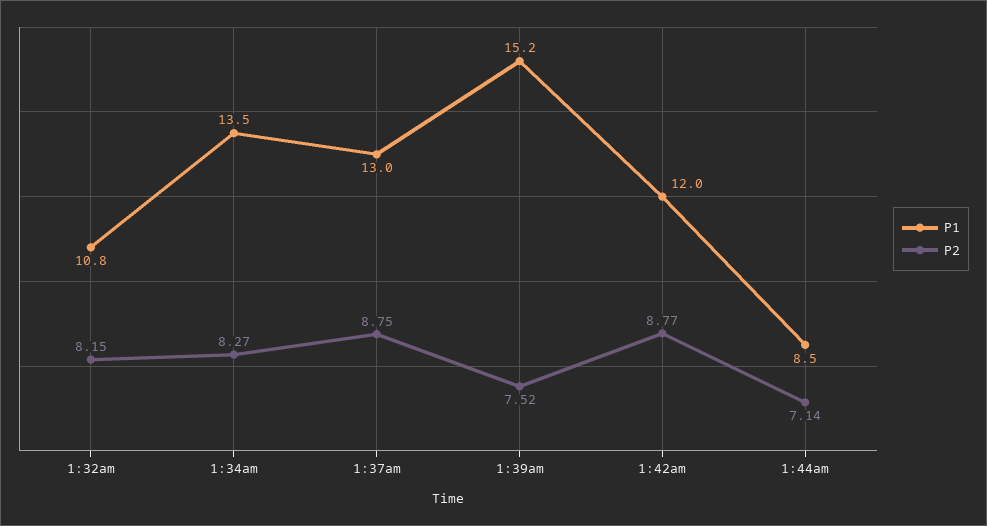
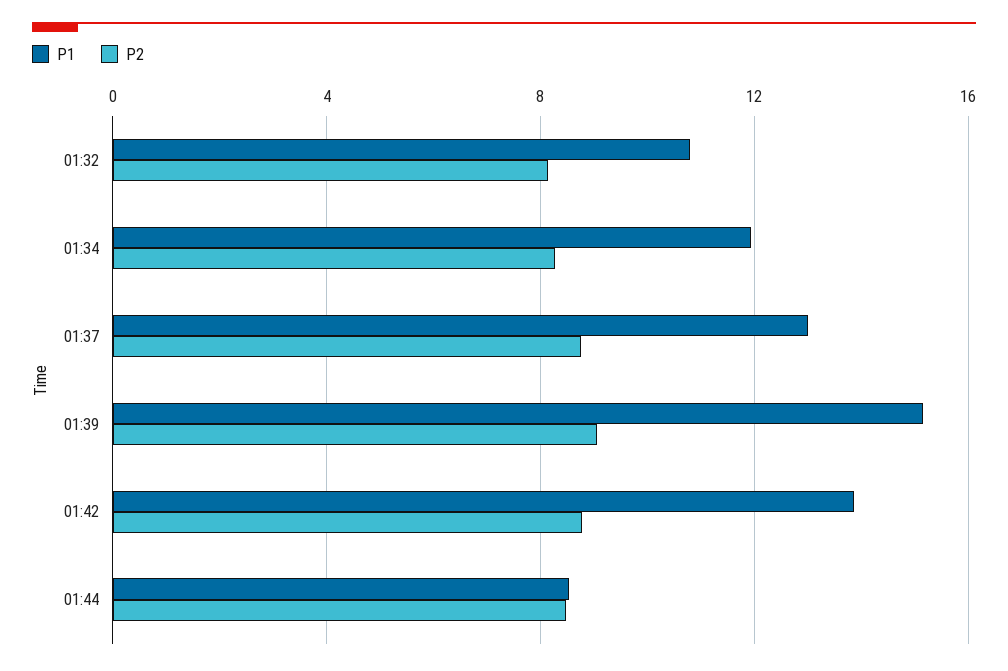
P1, 1:34am: 13.5 -> 12
P2, 1:39am: 7.52 -> 9
P1, 1:42am: 12 -> 14
P2, 1:44am: 7.14 -> 8.5

